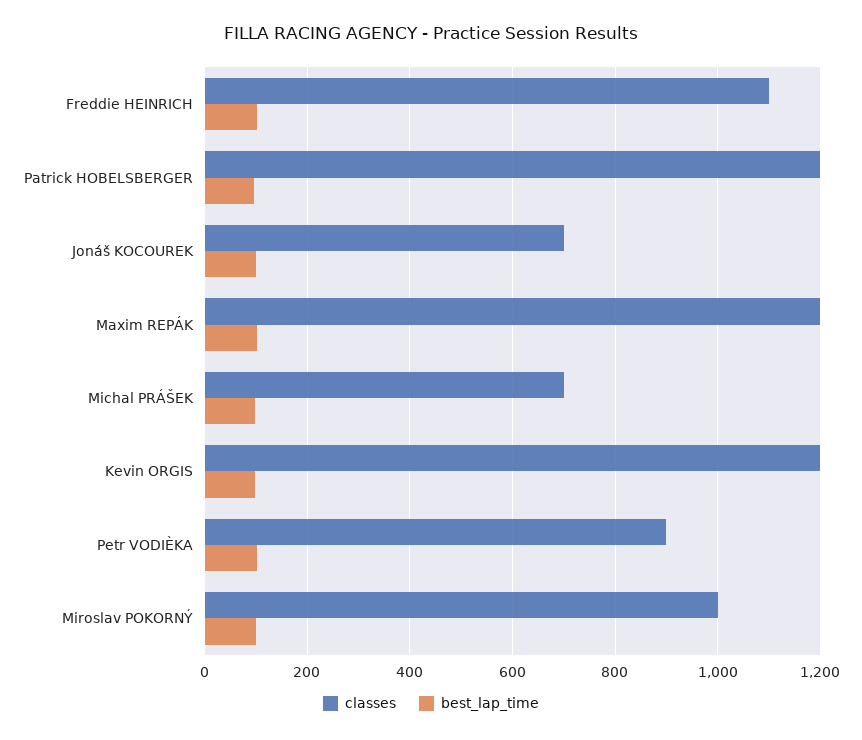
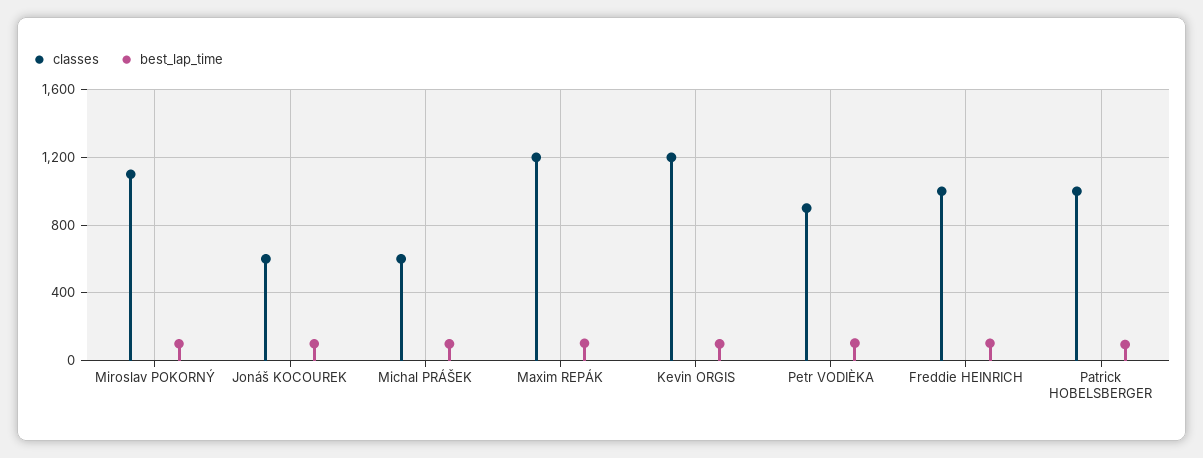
classes, Freddie HEINRICH: 1100 -> 1000
classes, Patrick HOBELSBERGER: 1200 -> 1000
classes, Jonáš KOCOUREK: 700 -> 600
classes, Michal PRÁŠEK: 700 -> 600
classes, Miroslav POKORNÝ: 1000 -> 1100

